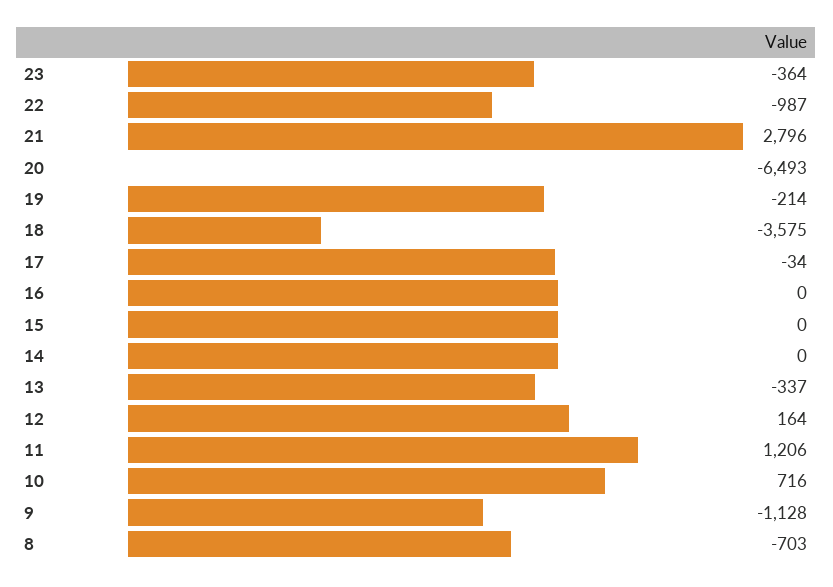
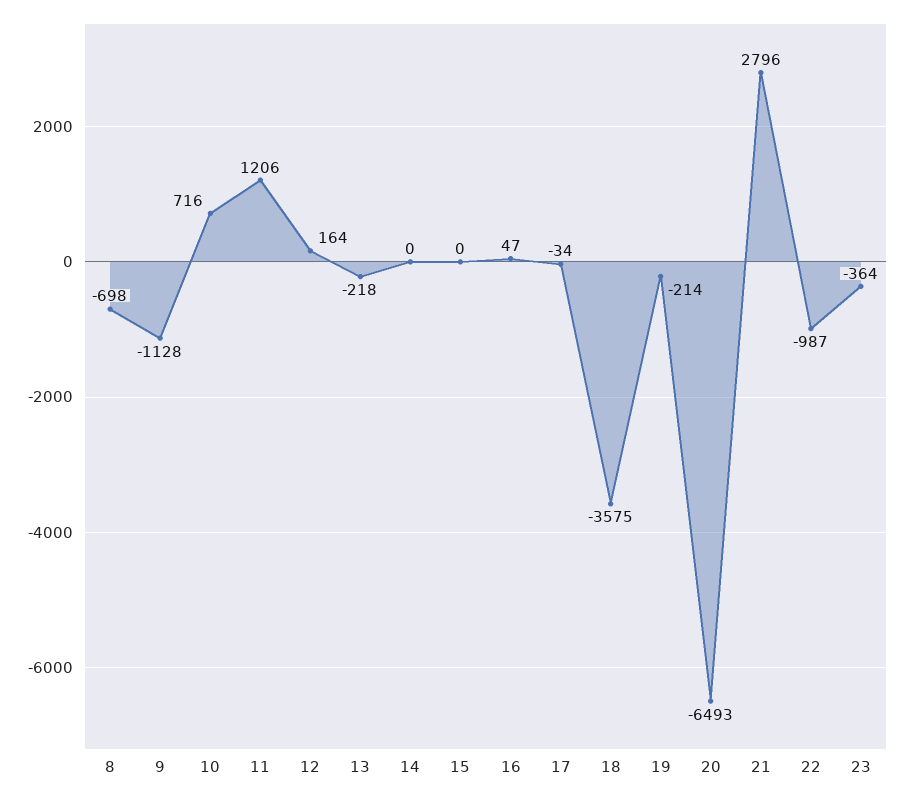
16: 0 -> 47
13: -337 -> -218
8: -703 -> -698

